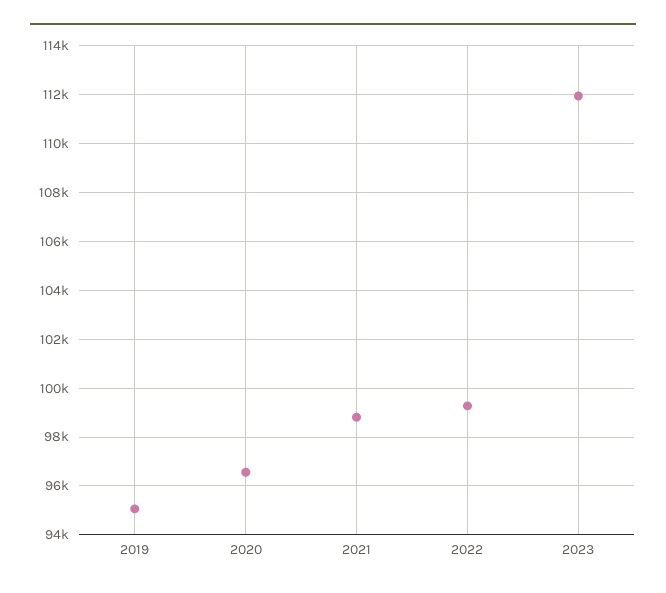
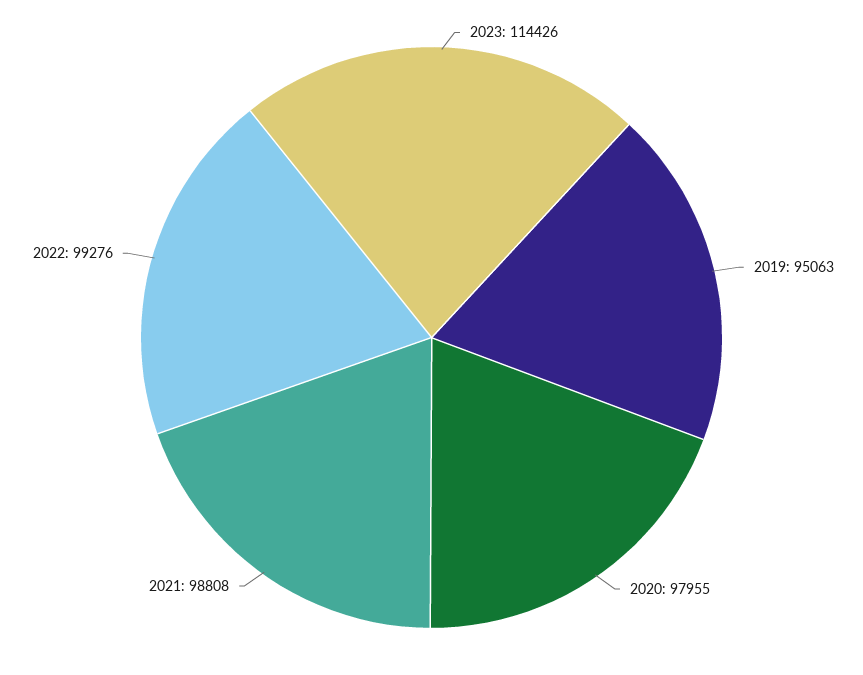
2020: 96500 -> 97955
2023: 112000 -> 114426

